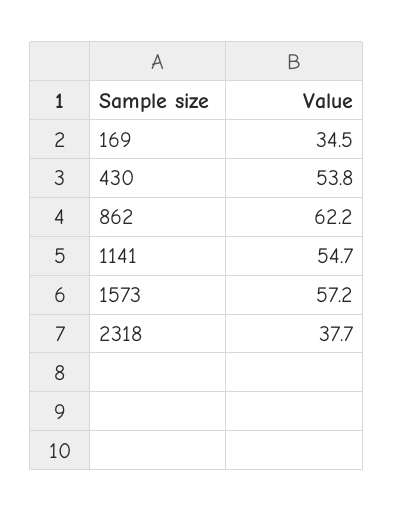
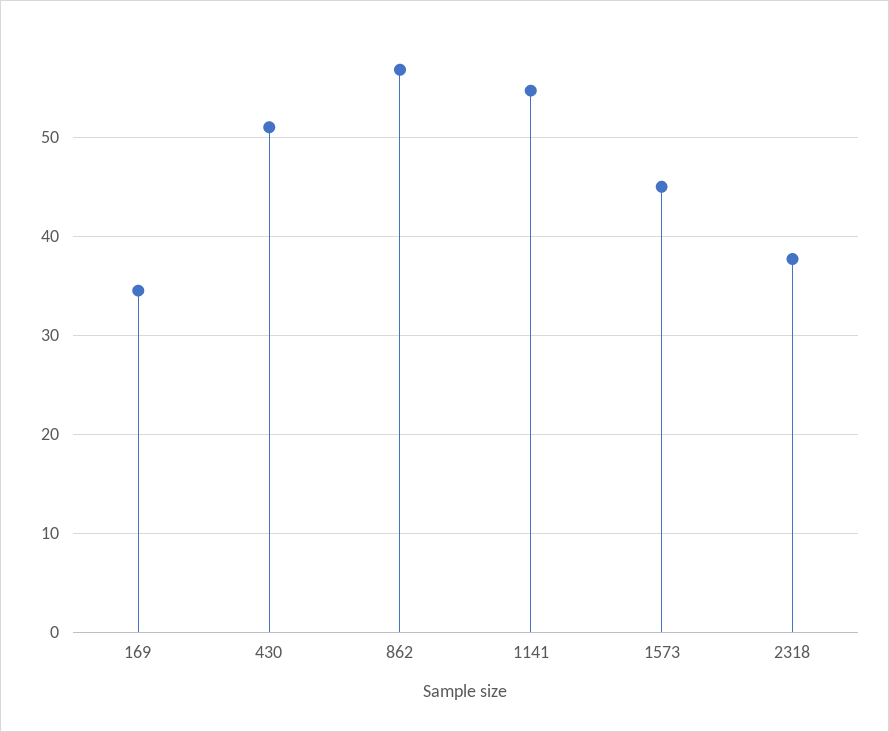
430: 53.8 -> 51
862: 62.2 -> 57
1573: 57.2 -> 45

